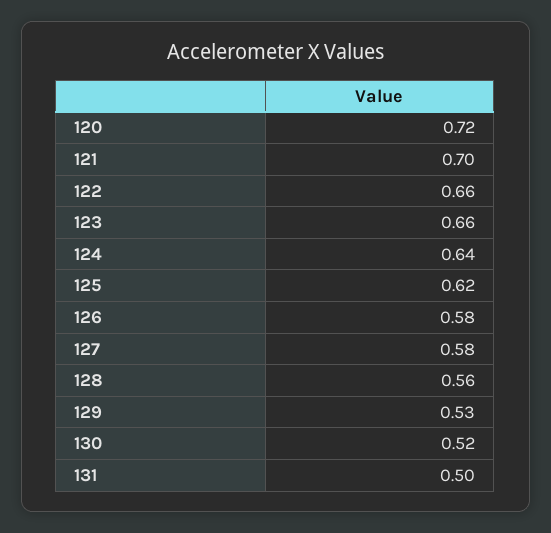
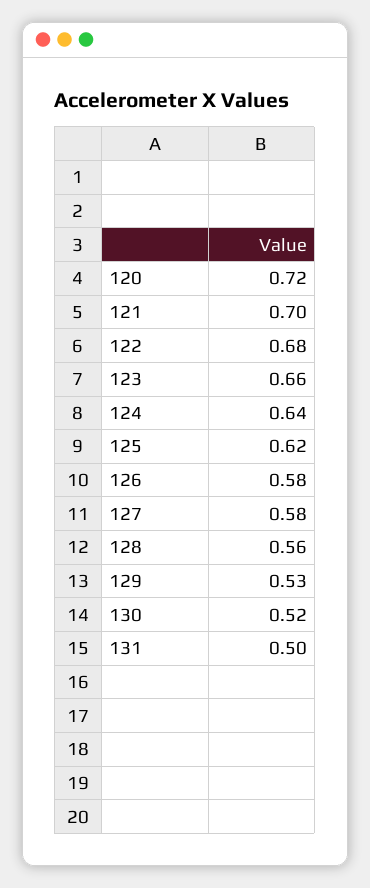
122: 0.66 -> 0.68

